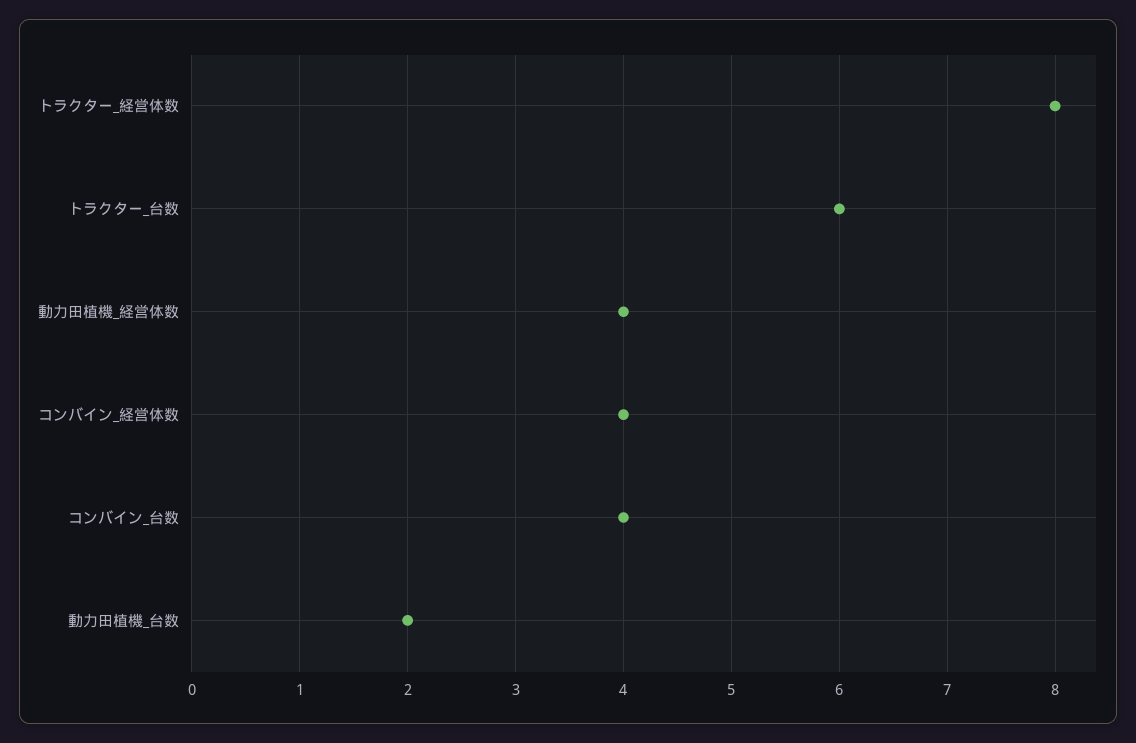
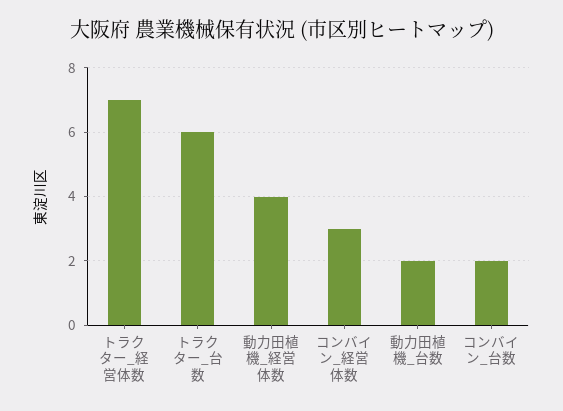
トラクター_経営体数: 8 -> 7
コンバイン_経営体数: 4 -> 3
コンバイン_台数: 4 -> 2

